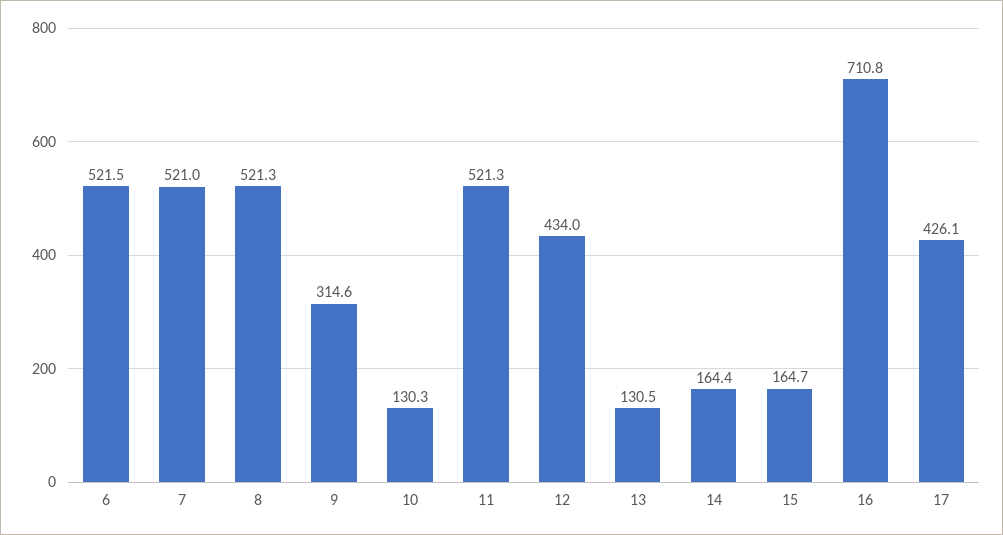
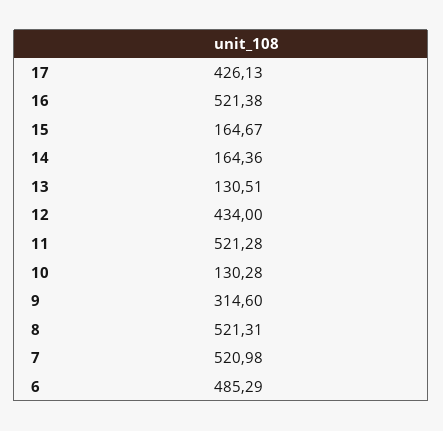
6: 521.5 -> 485.29
16: 710.8 -> 521.38

